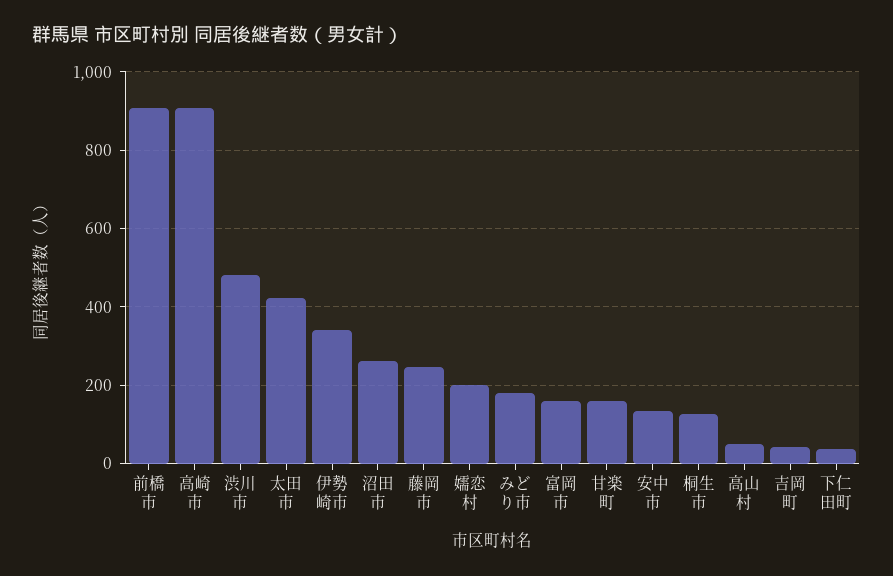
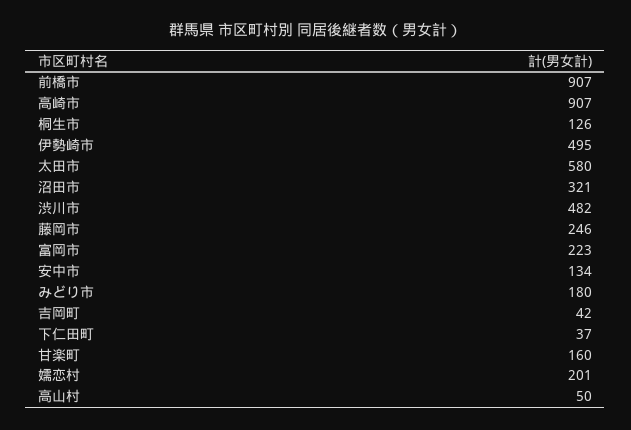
太田市: 420 -> 580
伊勢崎市: 340 -> 495
沼田市: 260 -> 321
富岡市: 160 -> 223

